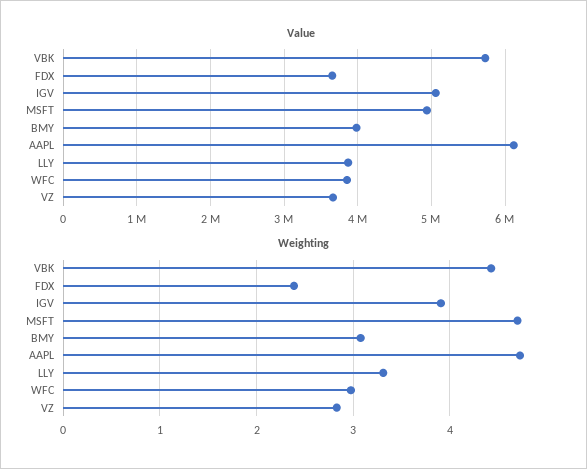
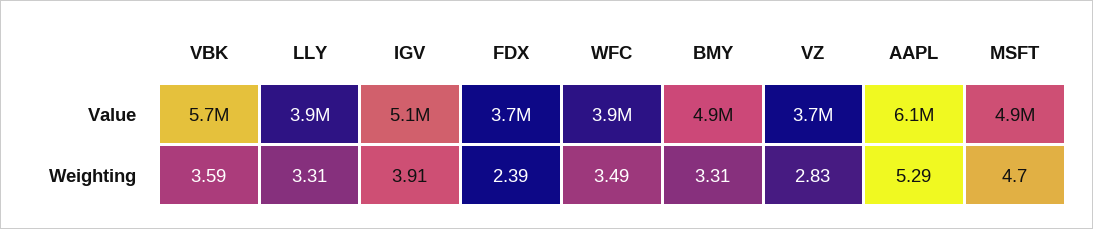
Value, BMY: 4000000 -> 4900000
Weighting, VBK: 4.4 -> 3.59
Weighting, BMY: 3.1 -> 3.31
Weighting, AAPL: 4.7 -> 5.29
Weighting, WFC: 3 -> 3.49

